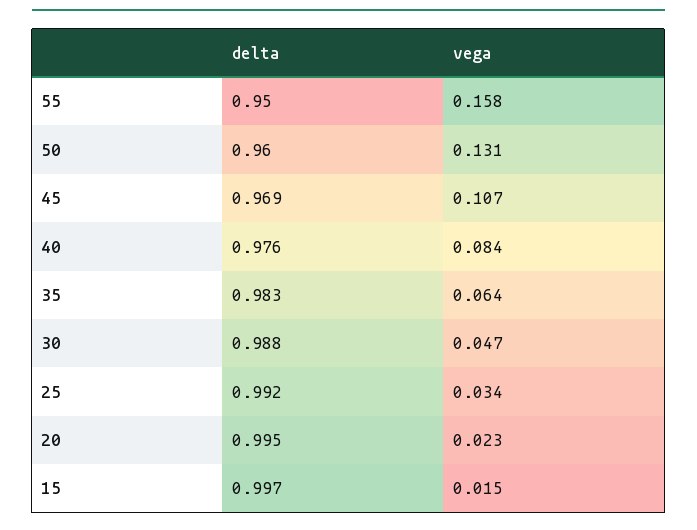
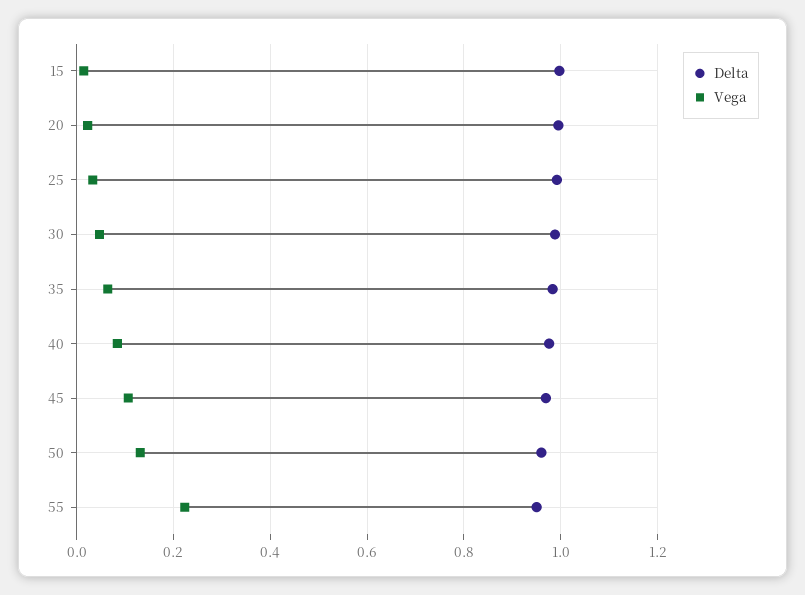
vega, 55: 0.158 -> 0.22

